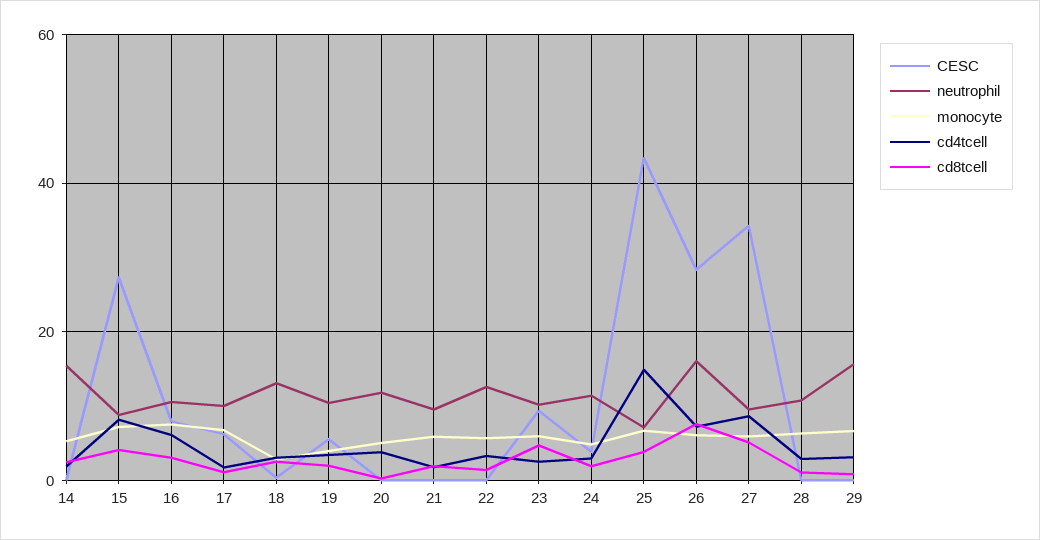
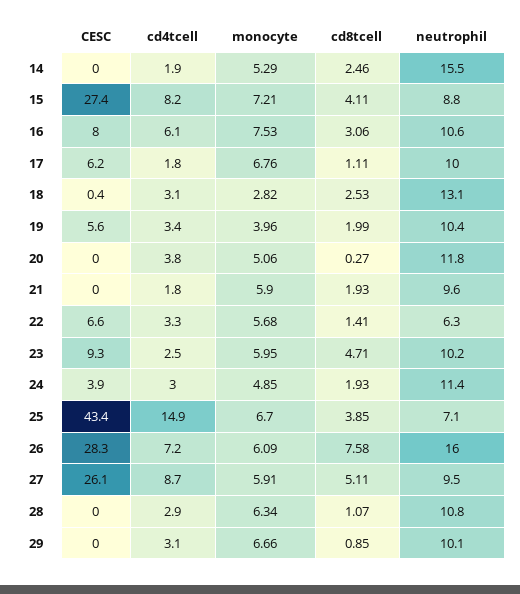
CESC, 22: 0 -> 6.6
neutrophil, 22: 12 -> 6.3
CESC, 27: 34 -> 26.1
neutrophil, 29: 16 -> 10.1

